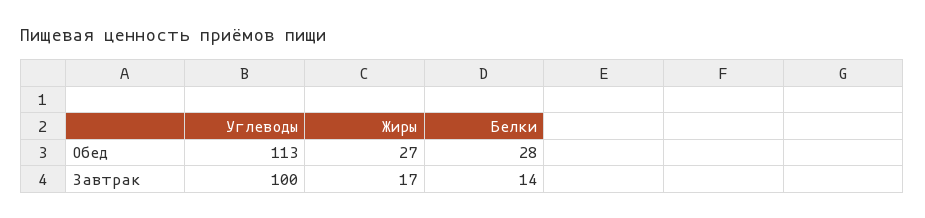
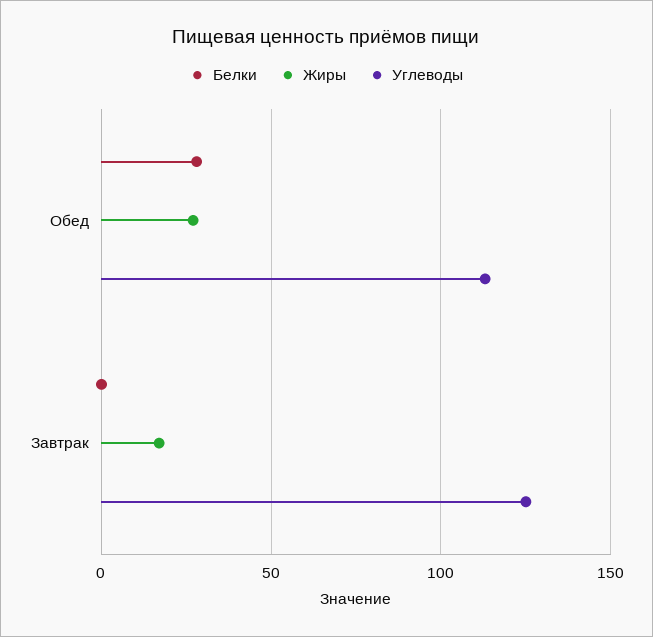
Углеводы, Завтрак: 100 -> 125
Белки, Завтрак: 14 -> 0

